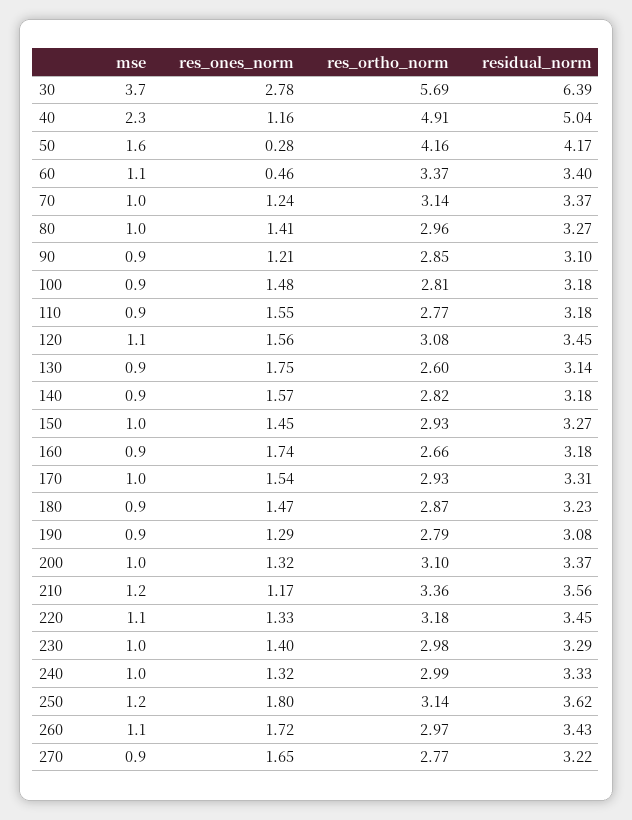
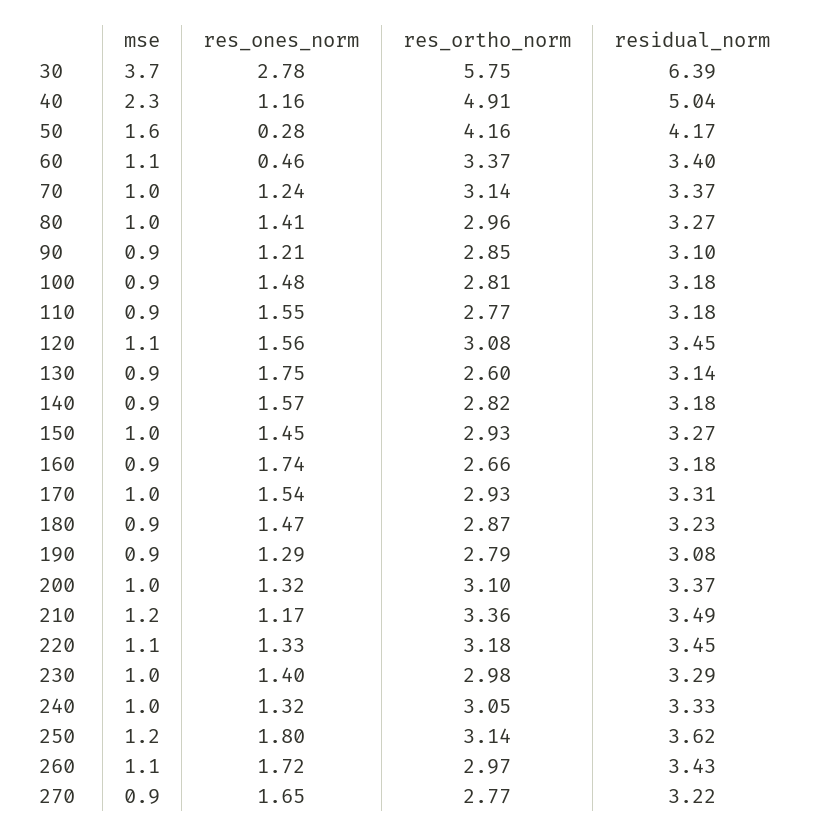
res_ortho_norm, 30: 5.69 -> 5.75
residual_norm, 210: 3.56 -> 3.49
res_ortho_norm, 240: 2.99 -> 3.05

